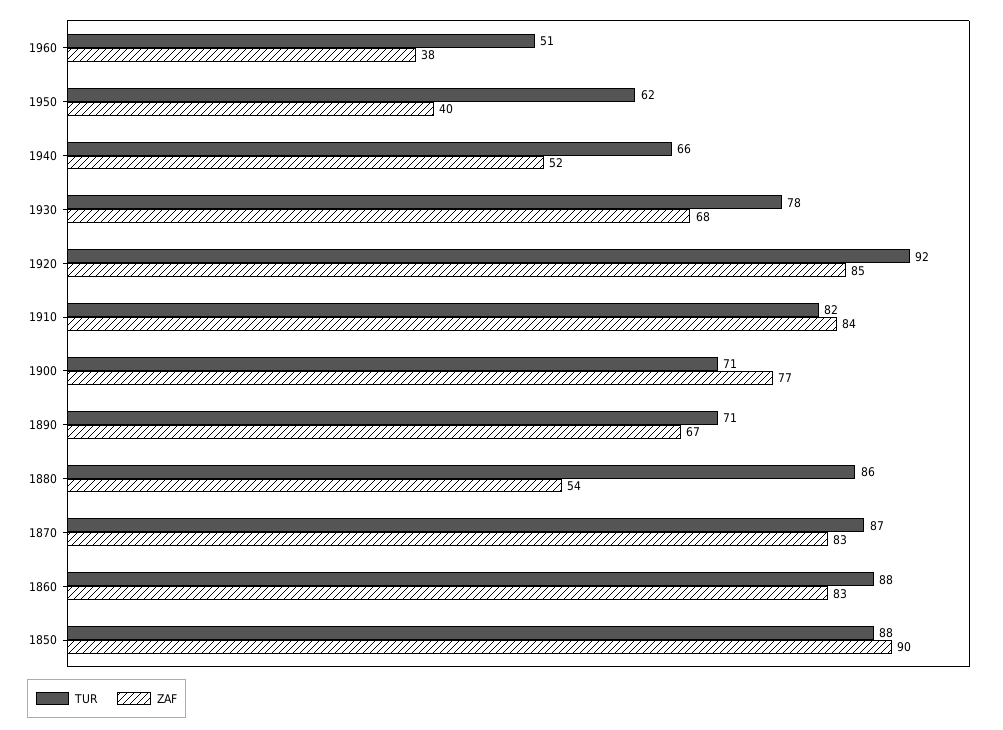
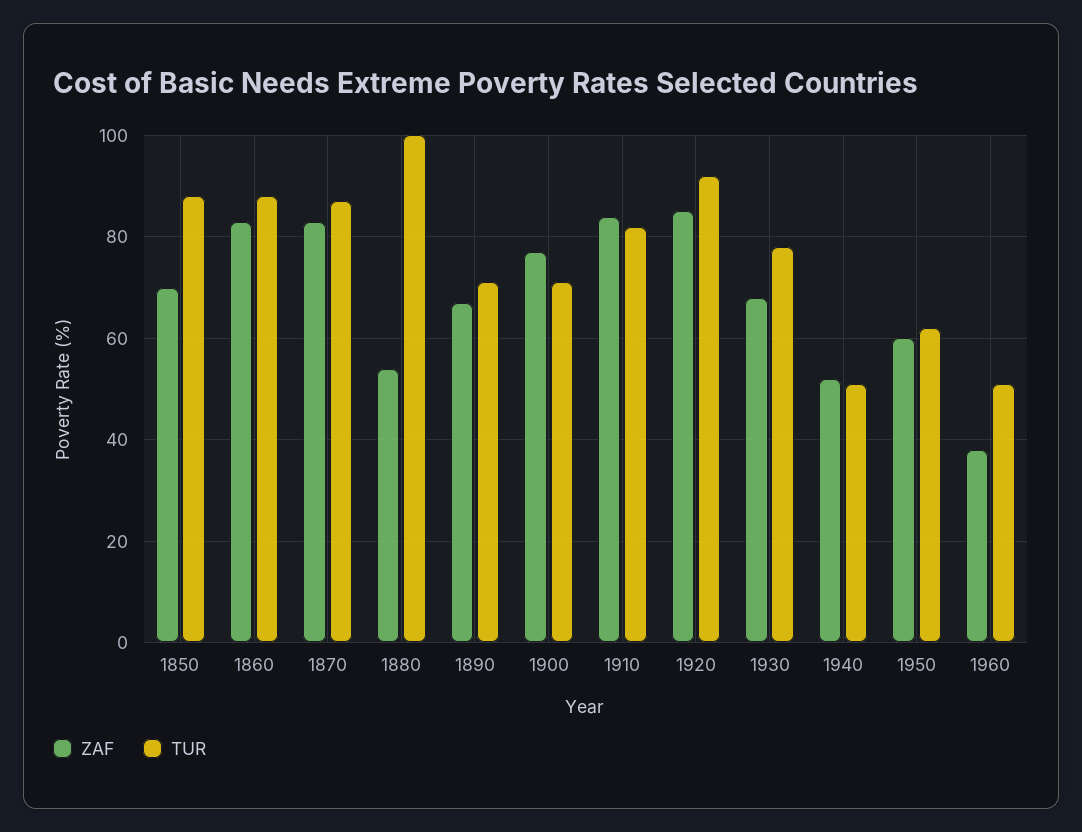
ZAF, 1950: 40 -> 60
TUR, 1940: 66 -> 50
TUR, 1880: 86 -> 100
ZAF, 1850: 90 -> 70

